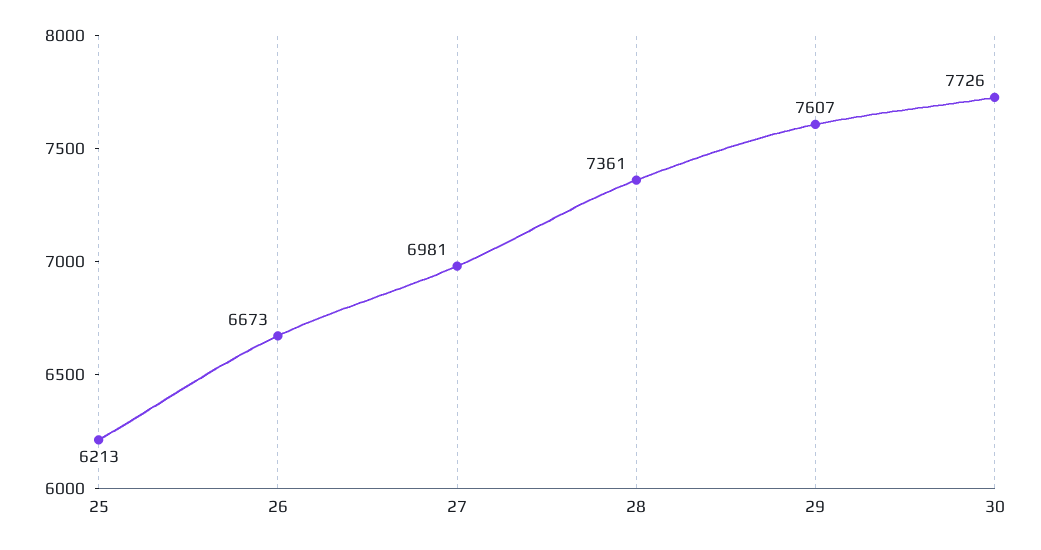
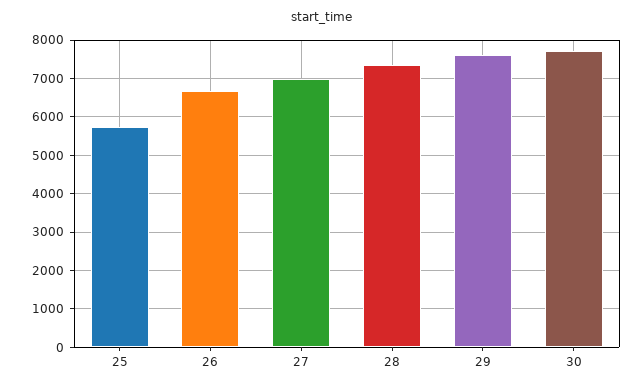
25: 6213 -> 5800

